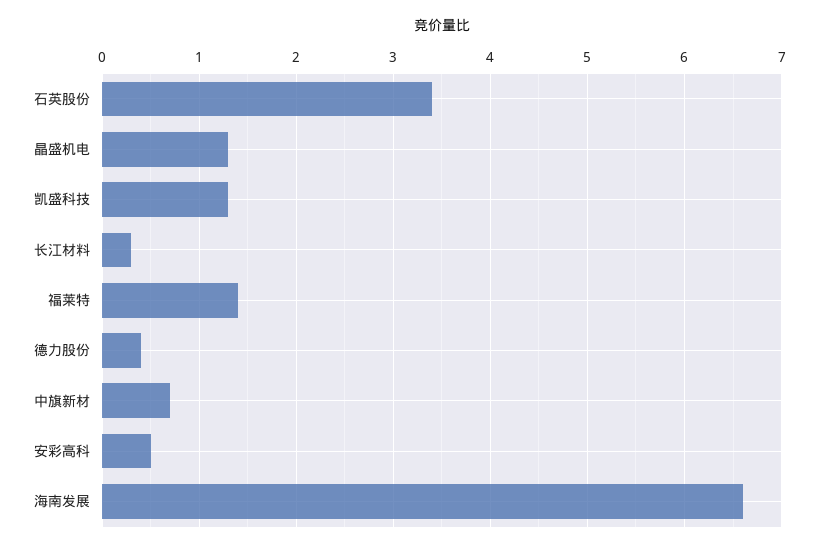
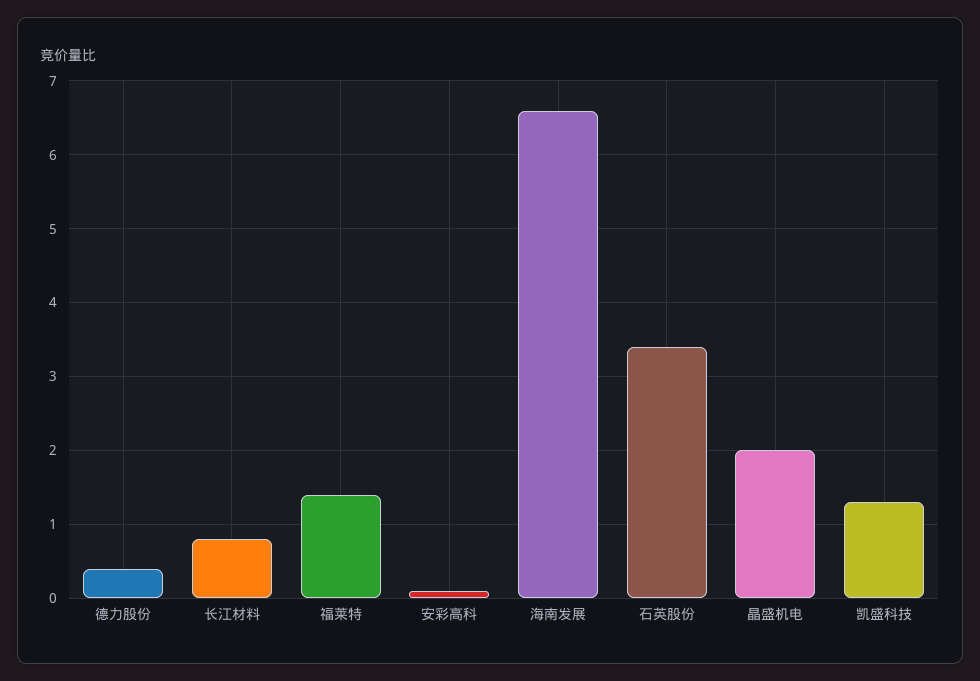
晶盛机电: 1.3 -> 2
长江材料: 0.3 -> 0.8
中旗新材: 0.7 -> none
安彩高科: 0.5 -> 0.1

